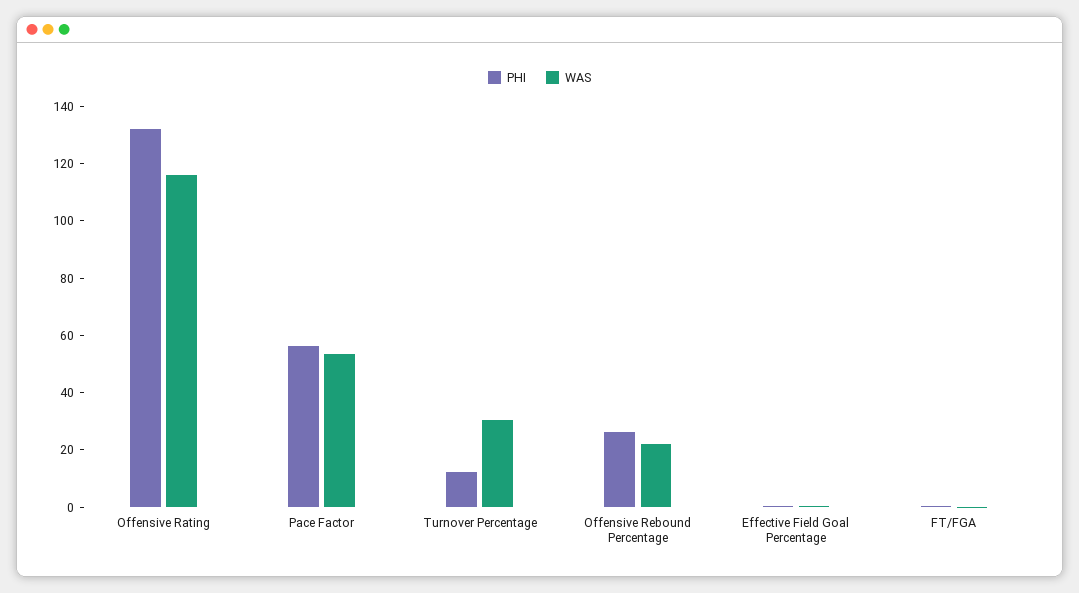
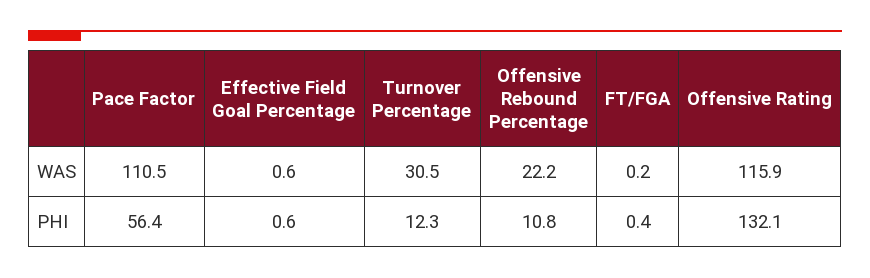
WAS, Pace Factor: 55 -> 110.5
PHI, Offensive Rebound Percentage: 25 -> 10.8

